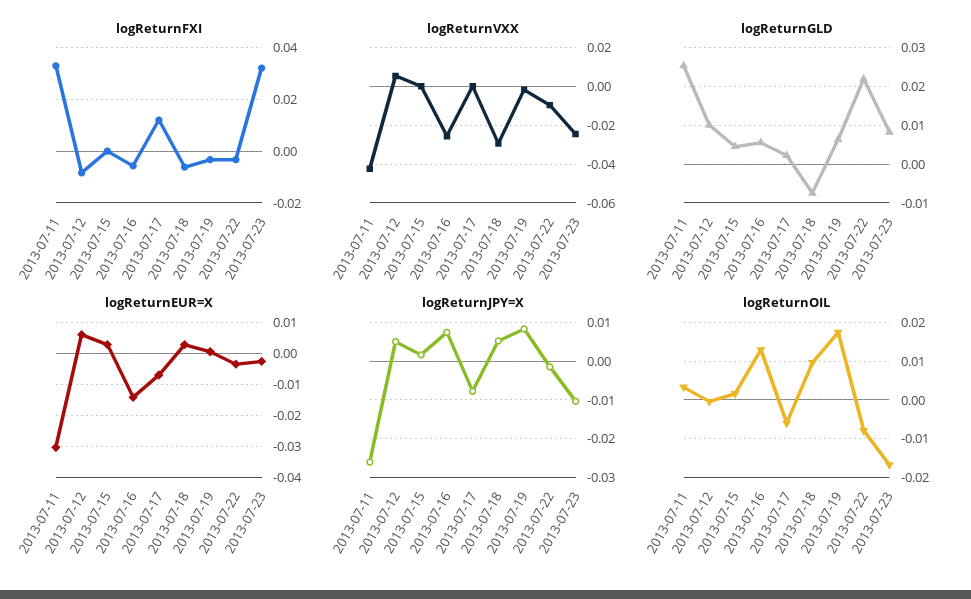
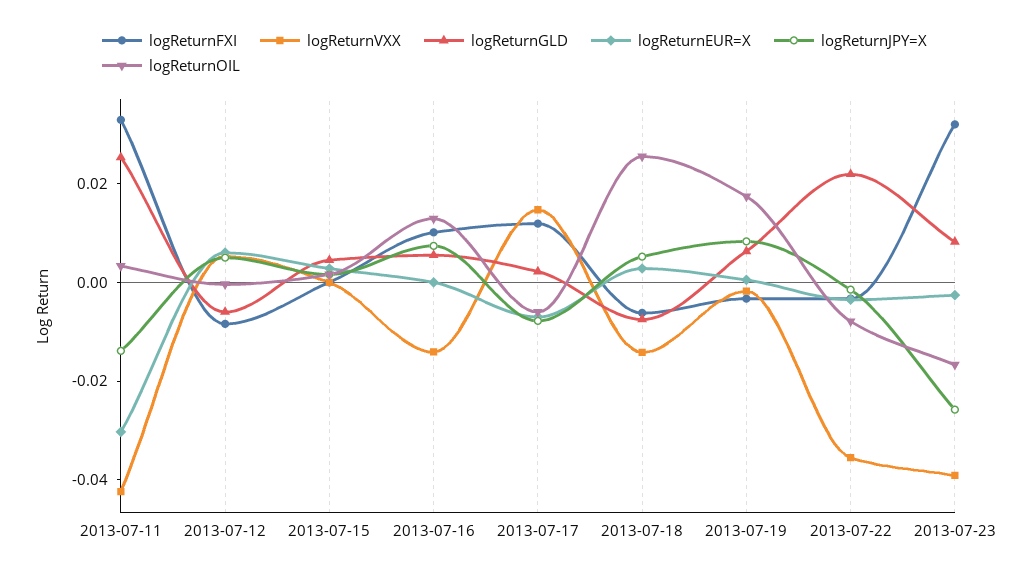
logReturnFXI, 2013-07-16: -0.005 -> 0.01
logReturnVXX, 2013-07-16: -0.025 -> -0.015
logReturnVXX, 2013-07-17: 0 -> 0.015
logReturnVXX, 2013-07-18: -0.03 -> -0.015
logReturnVXX, 2013-07-22: -0.01 -> -0.035
logReturnVXX, 2013-07-23: -0.025 -> -0.04
logReturnGLD, 2013-07-12: 0.01 -> -0.005
logReturnEUR=X, 2013-07-16: -0.014 -> 0
logReturnJPY=X, 2013-07-11: -0.026 -> -0.015
logReturnJPY=X, 2013-07-23: -0.01 -> -0.025
logReturnOIL, 2013-07-18: 0.01 -> 0.025

